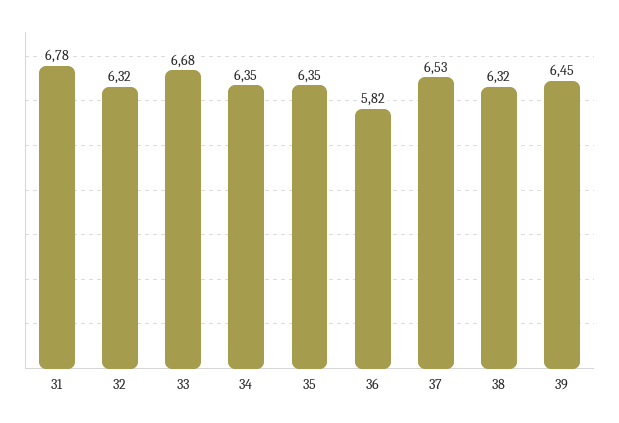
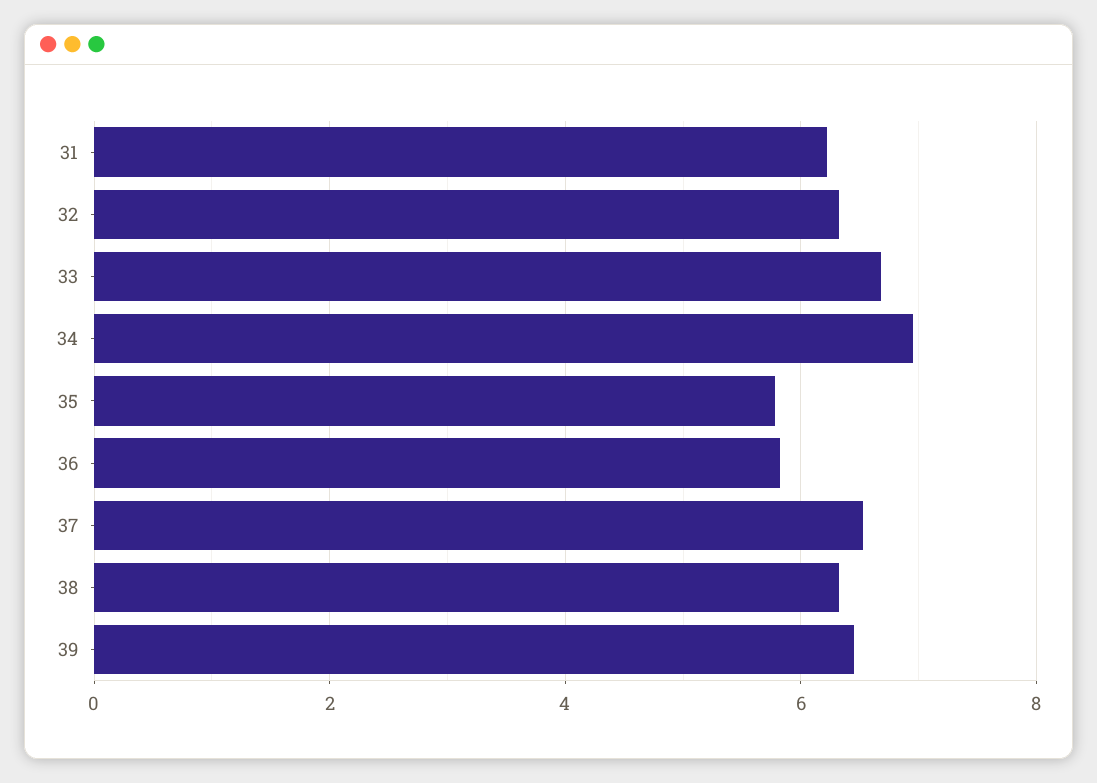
31: 6.78 -> 6.2
34: 6.35 -> 7
35: 6.35 -> 5.8

